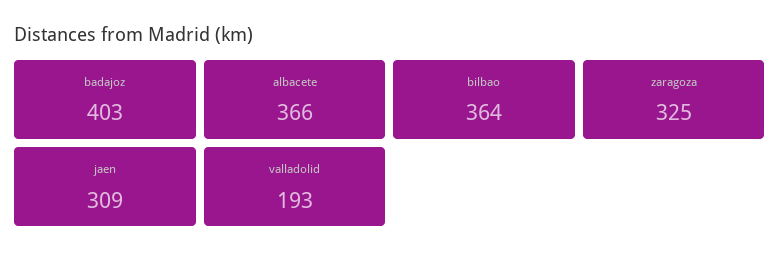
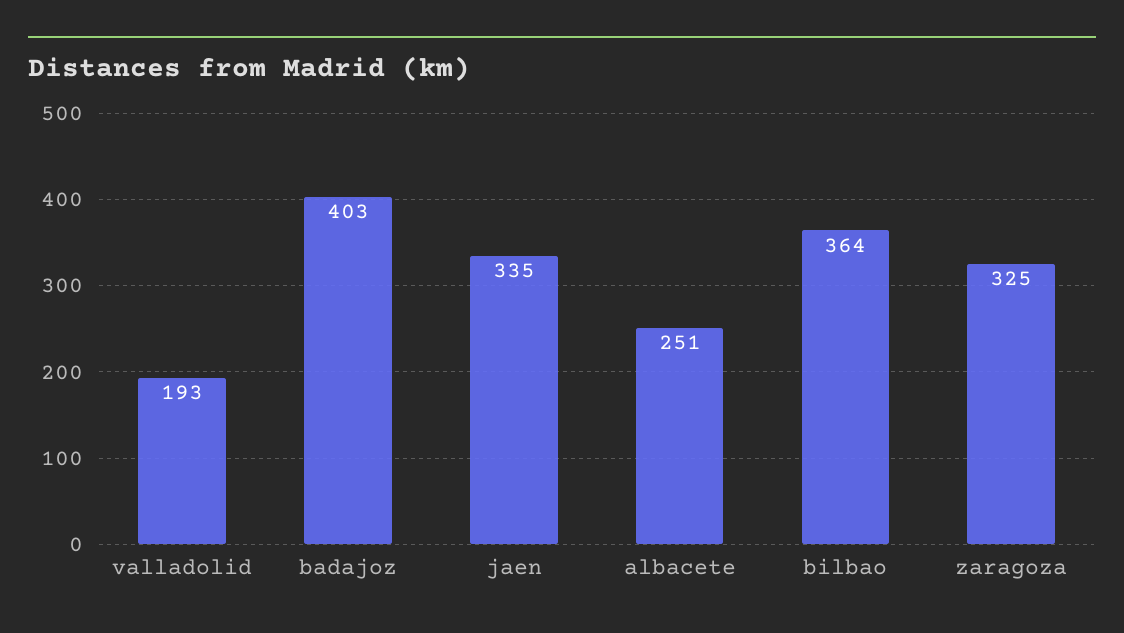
albacete: 366 -> 251
jaen: 309 -> 335

